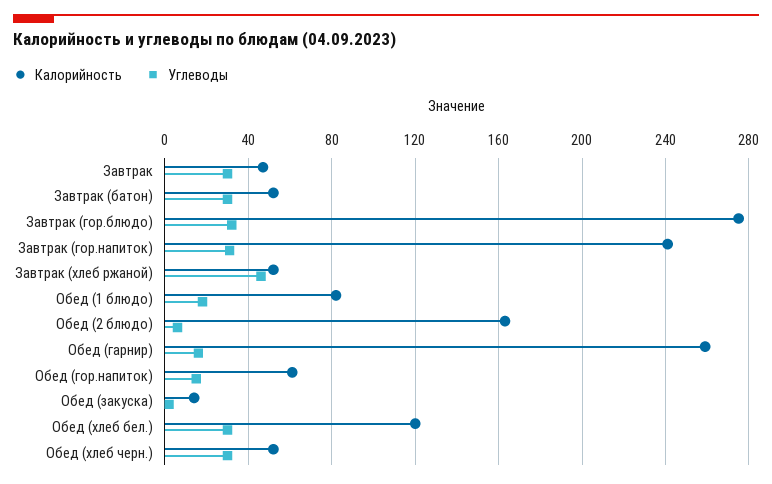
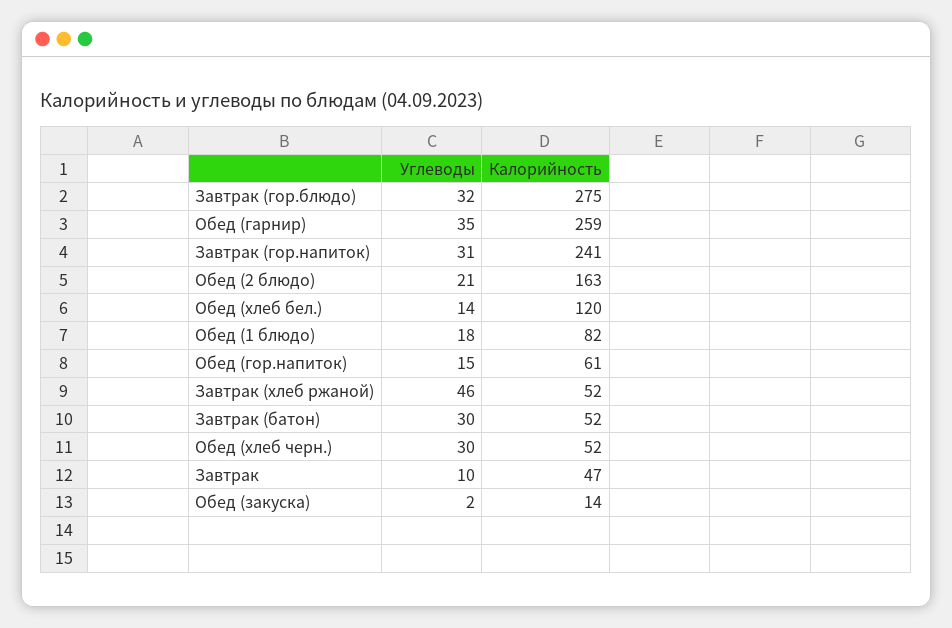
Углеводы, Завтрак: 30 -> 10
Углеводы, Обед (2 блюдо): 5 -> 21
Углеводы, Обед (гарнир): 15 -> 35
Углеводы, Обед (хлеб бел.): 30 -> 14

